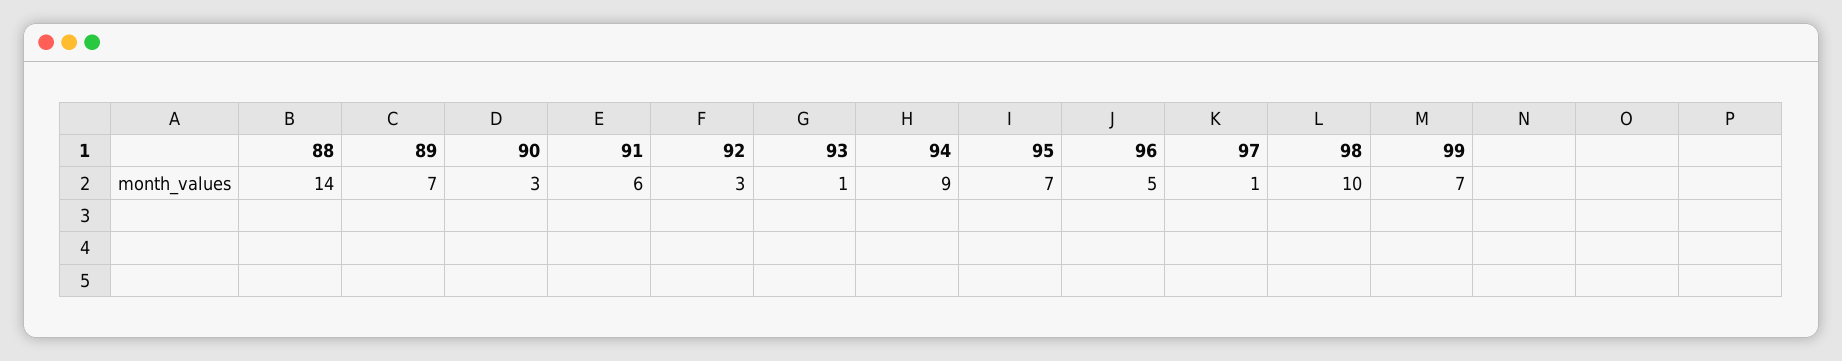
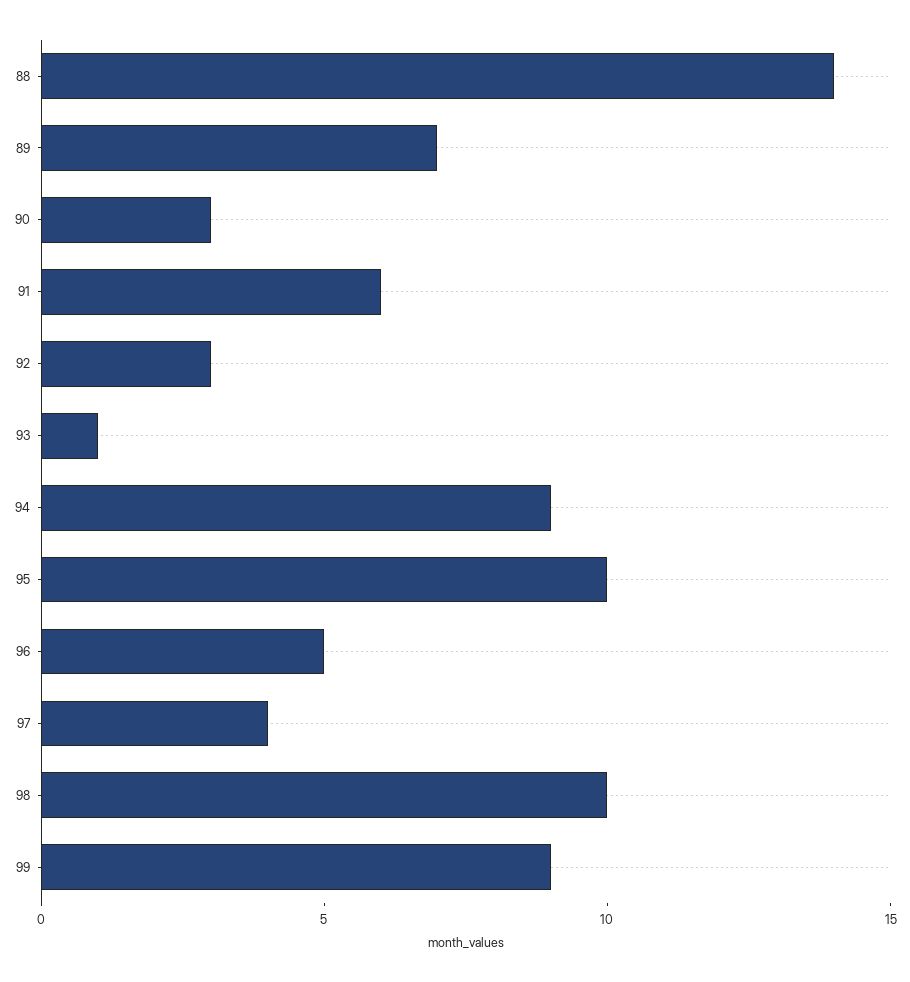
95: 7 -> 10
97: 1 -> 4
99: 7 -> 9

